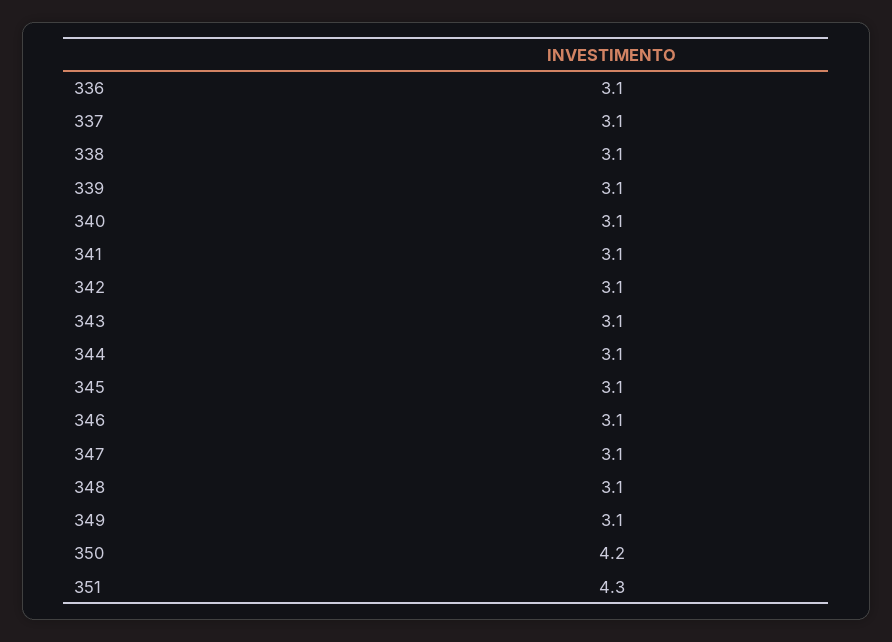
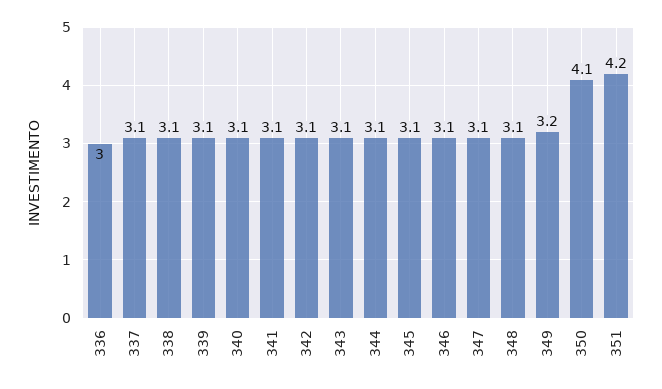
336: 3.1 -> 3
349: 3.1 -> 3.2
350: 4.2 -> 4.1
351: 4.3 -> 4.2

